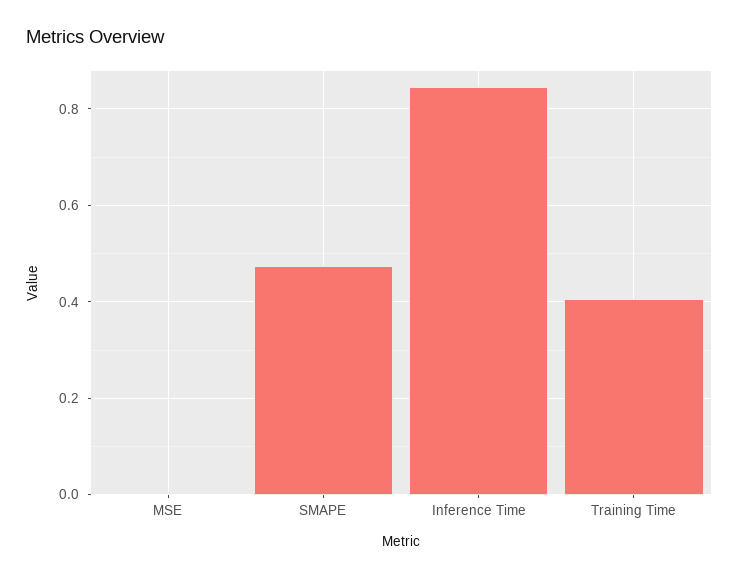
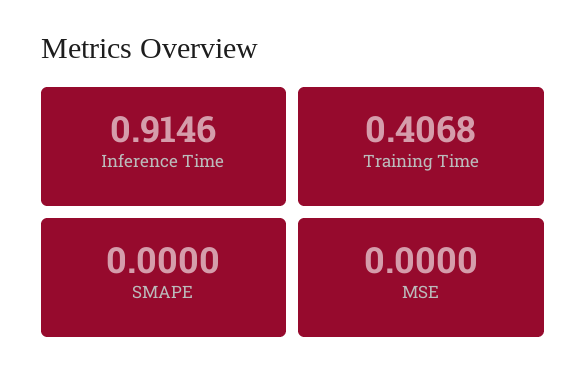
SMAPE: 0.48 -> 0
Inference Time: 0.84 -> 0.9146

